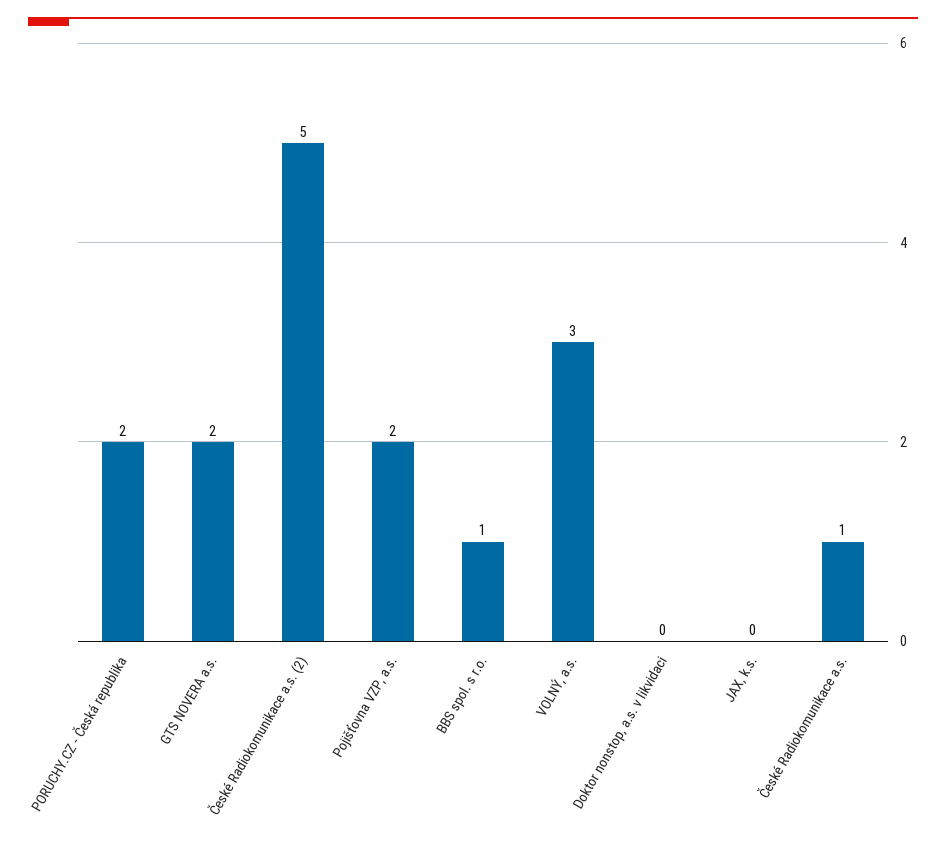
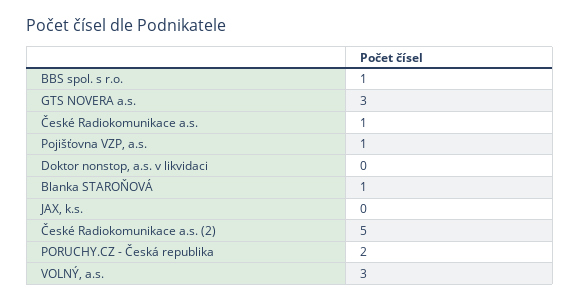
GTS NOVERA a.s.: 2 -> 3
Pojišťovna VZP, a.s.: 2 -> 1
Blanka STAROŇOVÁ: none -> 1

